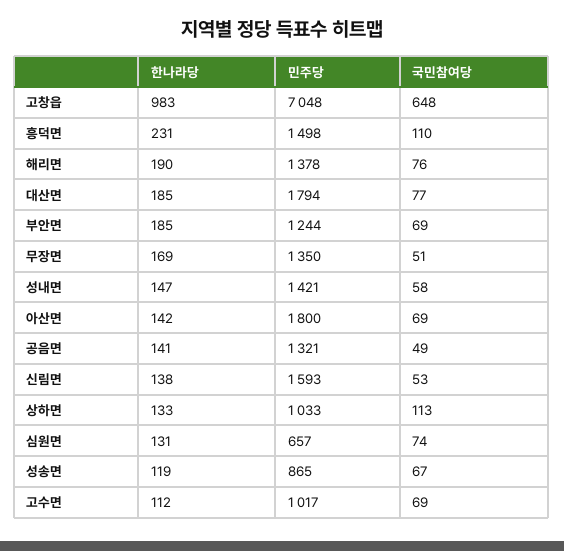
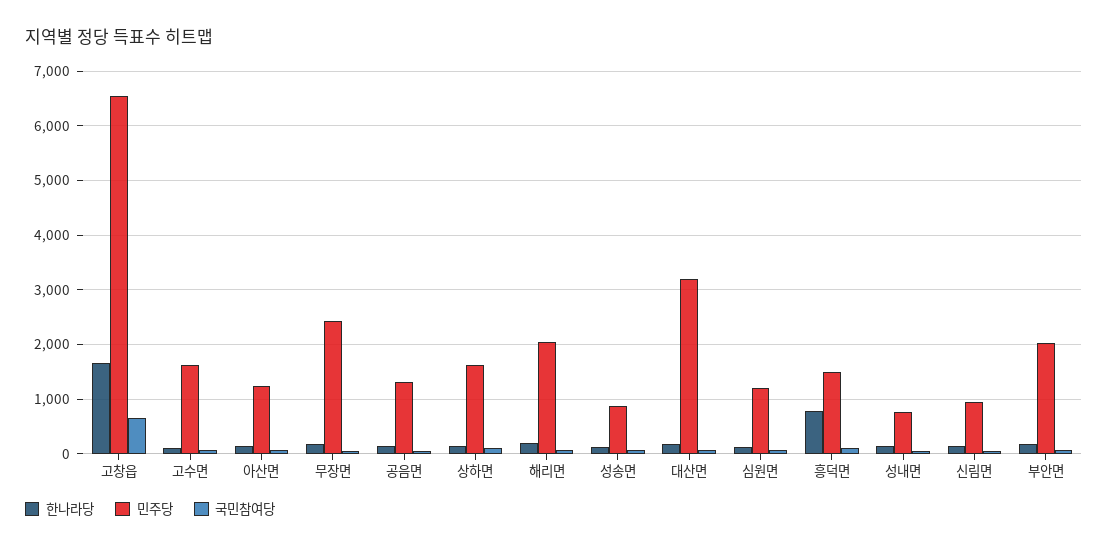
한나라당, 고창읍: 983 -> 1600
민주당, 고창읍: 7048 -> 6600
한나라당, 흥덕면: 231 -> 800
민주당, 해리면: 1378 -> 2000
민주당, 대산면: 1794 -> 3200
민주당, 부안면: 1244 -> 2000
민주당, 무장면: 1350 -> 2400
민주당, 성내면: 1421 -> 800
민주당, 아산면: 1800 -> 1200
민주당, 신림면: 1593 -> 1000
민주당, 상하면: 1033 -> 1600
민주당, 심원면: 657 -> 1200
민주당, 고수면: 1017 -> 1600

